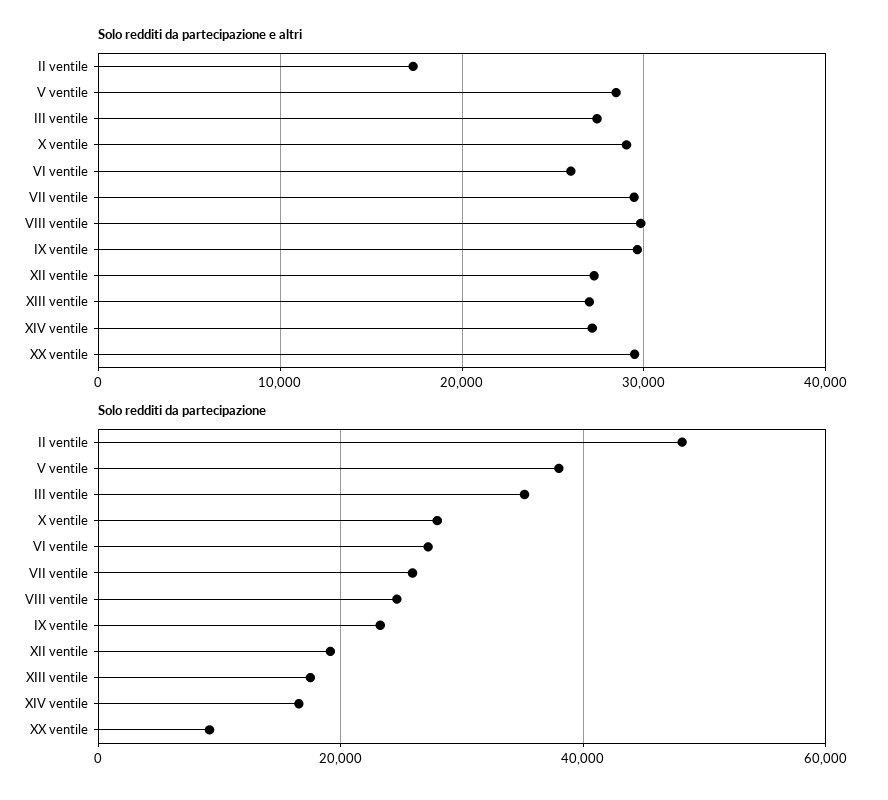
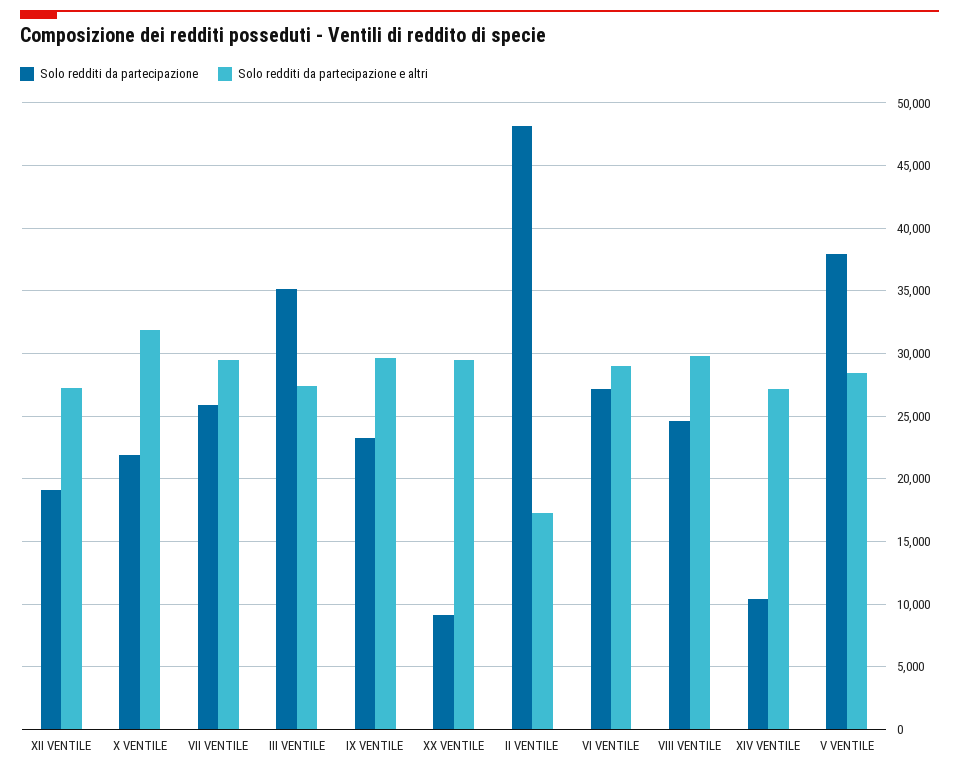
Solo redditi da partecipazione e altri, X ventile: 29000 -> 32000
Solo redditi da partecipazione e altri, VI ventile: 26000 -> 29000
Solo redditi da partecipazione e altri, XIII ventile: 27000 -> none
Solo redditi da partecipazione, X ventile: 28000 -> 22000
Solo redditi da partecipazione, XIII ventile: 18000 -> none
Solo redditi da partecipazione, XIV ventile: 16000 -> 10500

